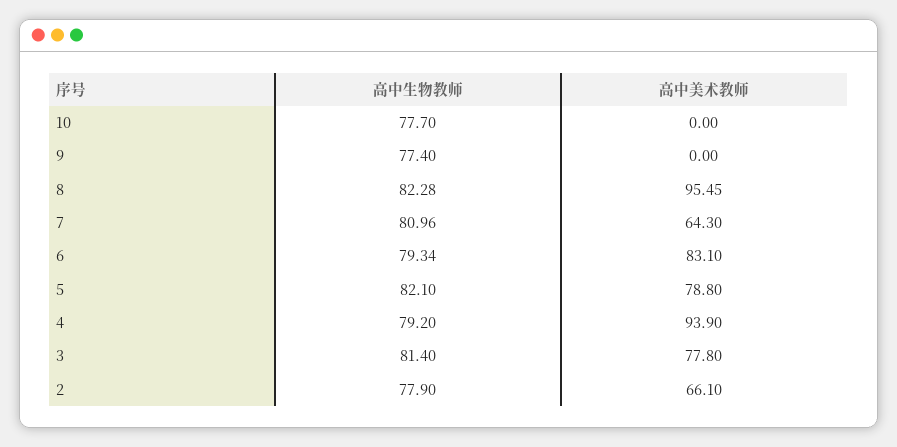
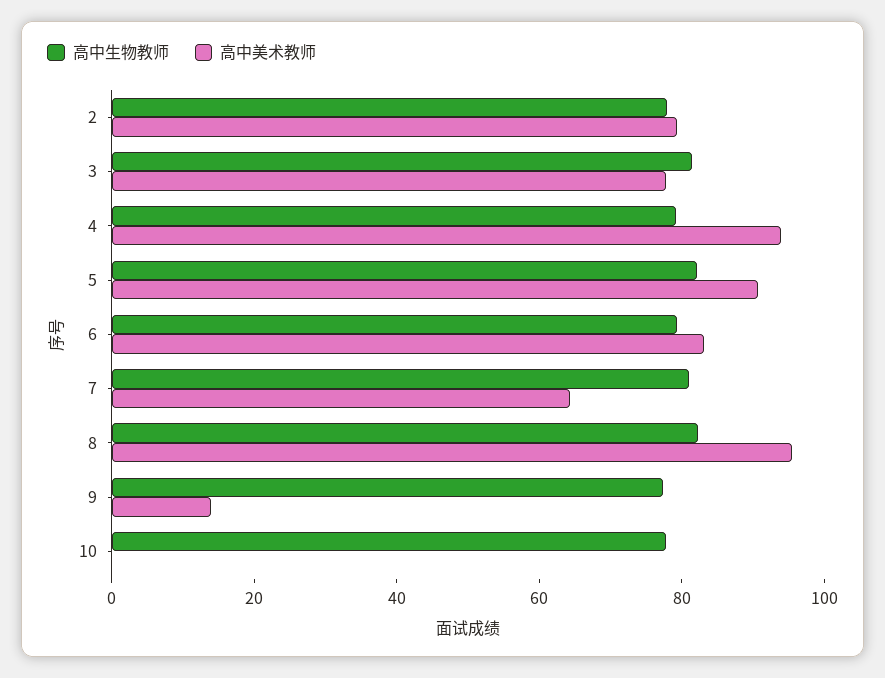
高中美术教师, 9: 0 -> 15
高中美术教师, 5: 78.8 -> 90
高中美术教师, 2: 66.1 -> 80

